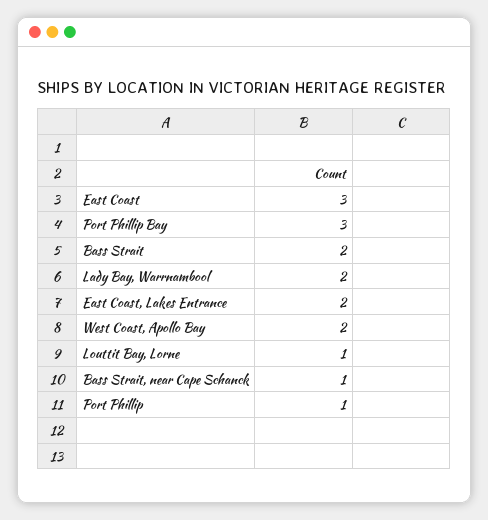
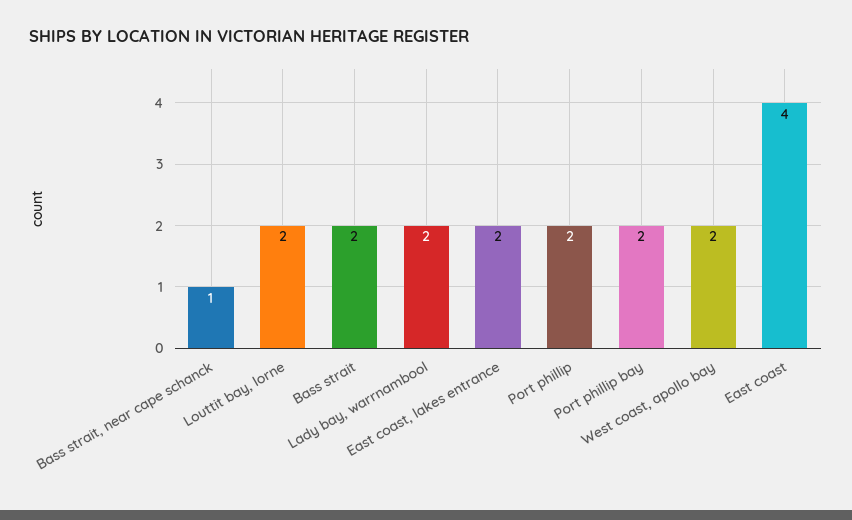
East Coast: 3 -> 4
Port Phillip Bay: 3 -> 2
Louttit Bay, Lorne: 1 -> 2
Port Phillip: 1 -> 2

